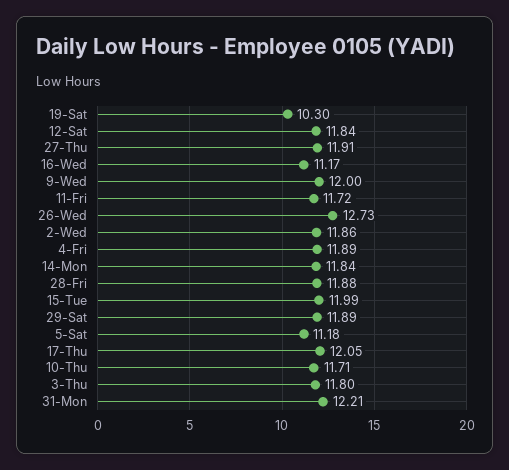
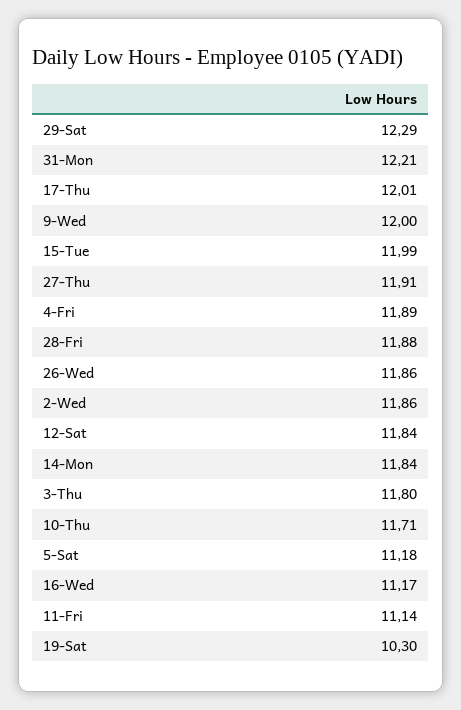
11-Fri: 11.72 -> 11.14
26-Wed: 12.73 -> 11.86
29-Sat: 11.89 -> 12.29
17-Thu: 12.05 -> 12.01

